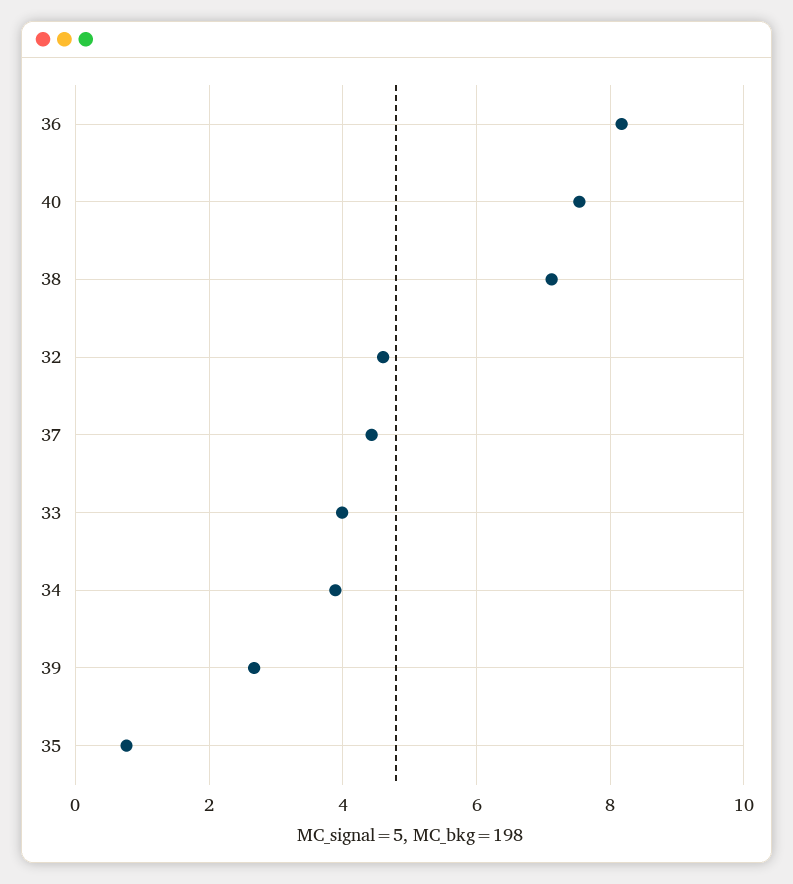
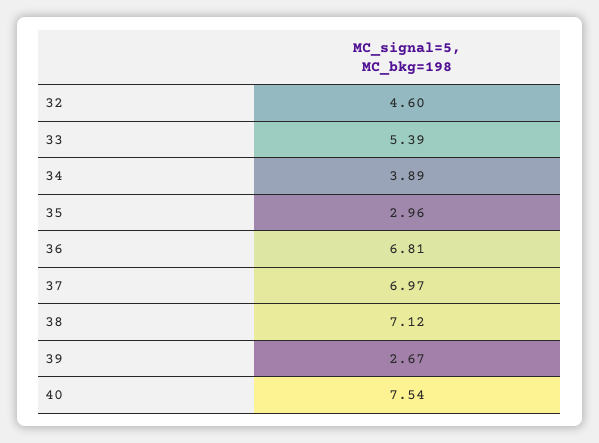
36: 8.2 -> 6.81
37: 4.4 -> 6.97
33: 4 -> 5.39
35: 0.8 -> 2.96

